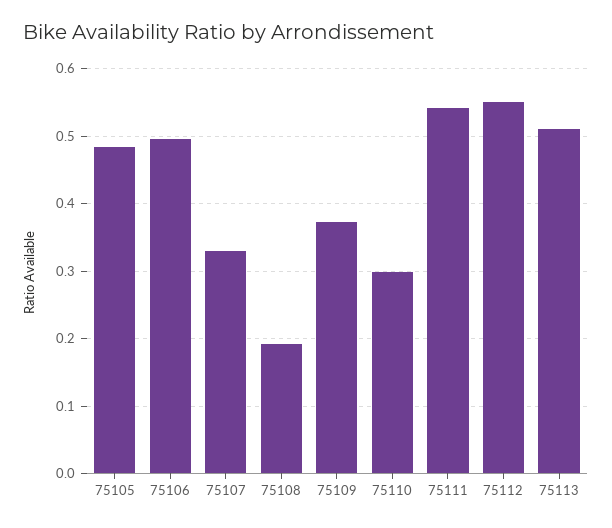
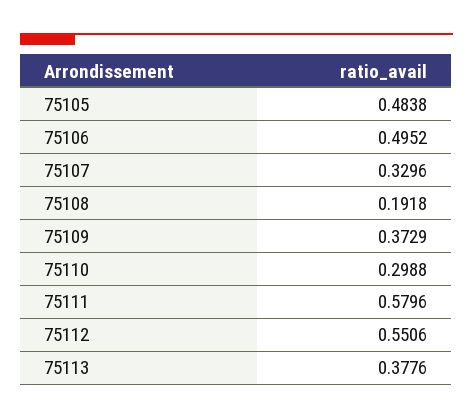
75111: 0.54 -> 0.5796
75113: 0.51 -> 0.3776

